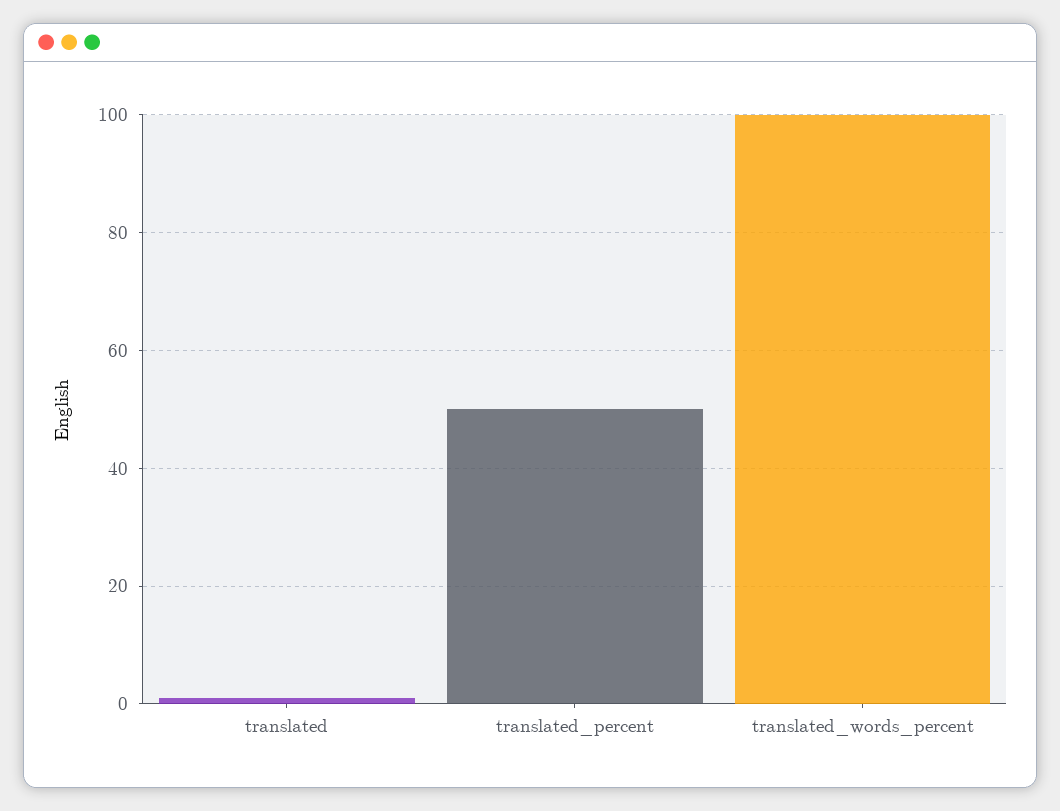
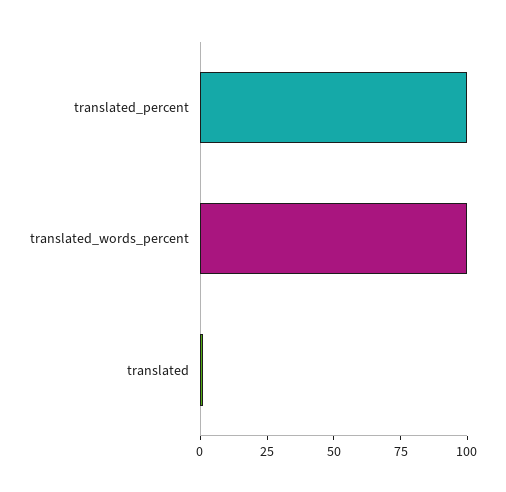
translated_percent: 50 -> 100

